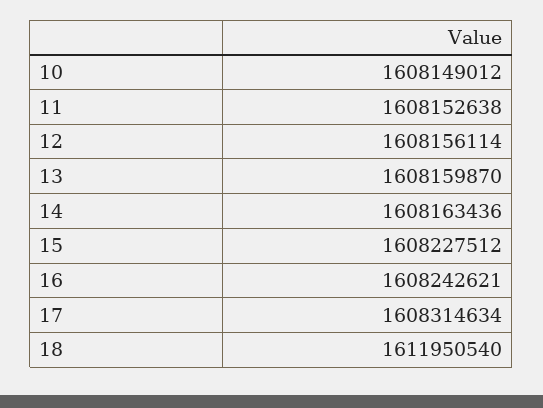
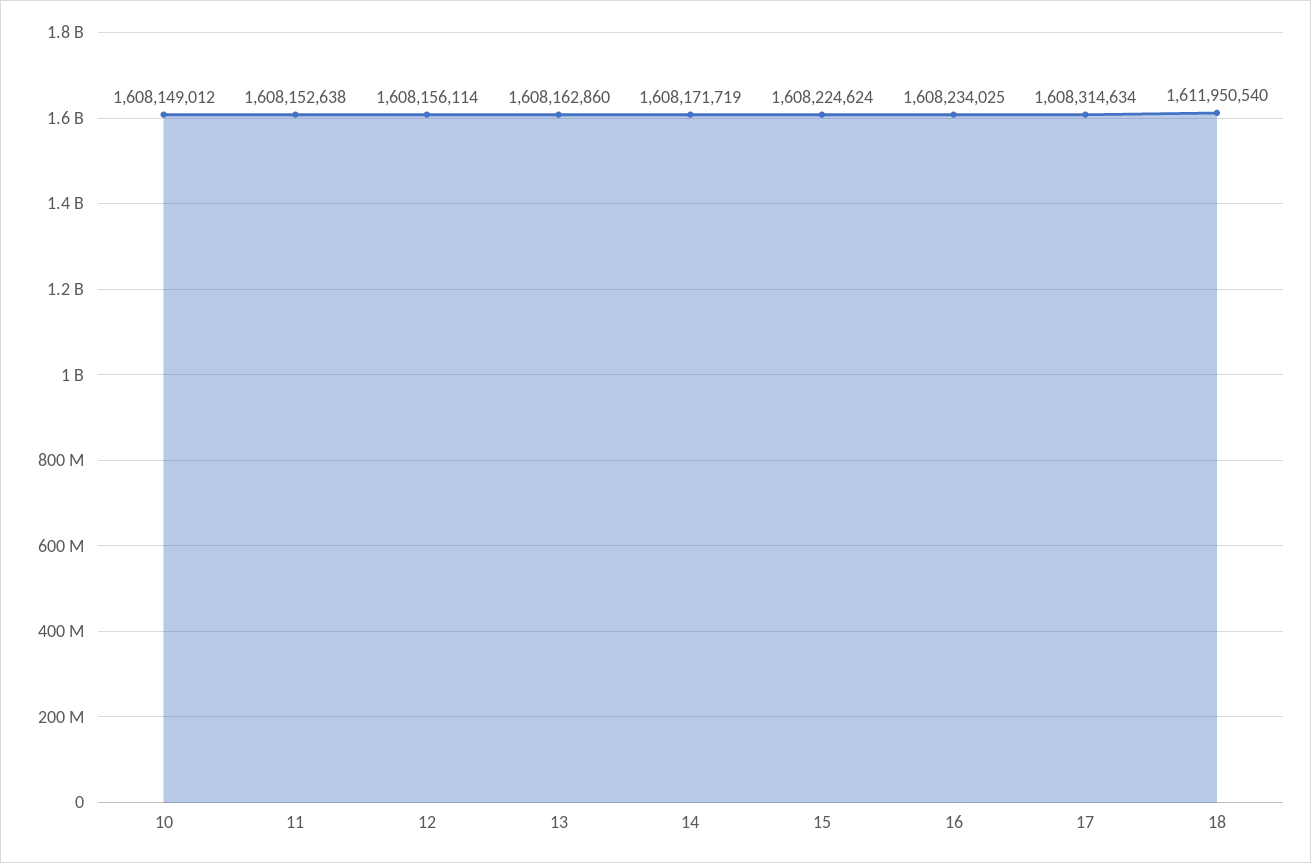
13: 1608159870 -> 1608162860
14: 1608163436 -> 1608171719
15: 1608227512 -> 1608224624
16: 1608242621 -> 1608234025

